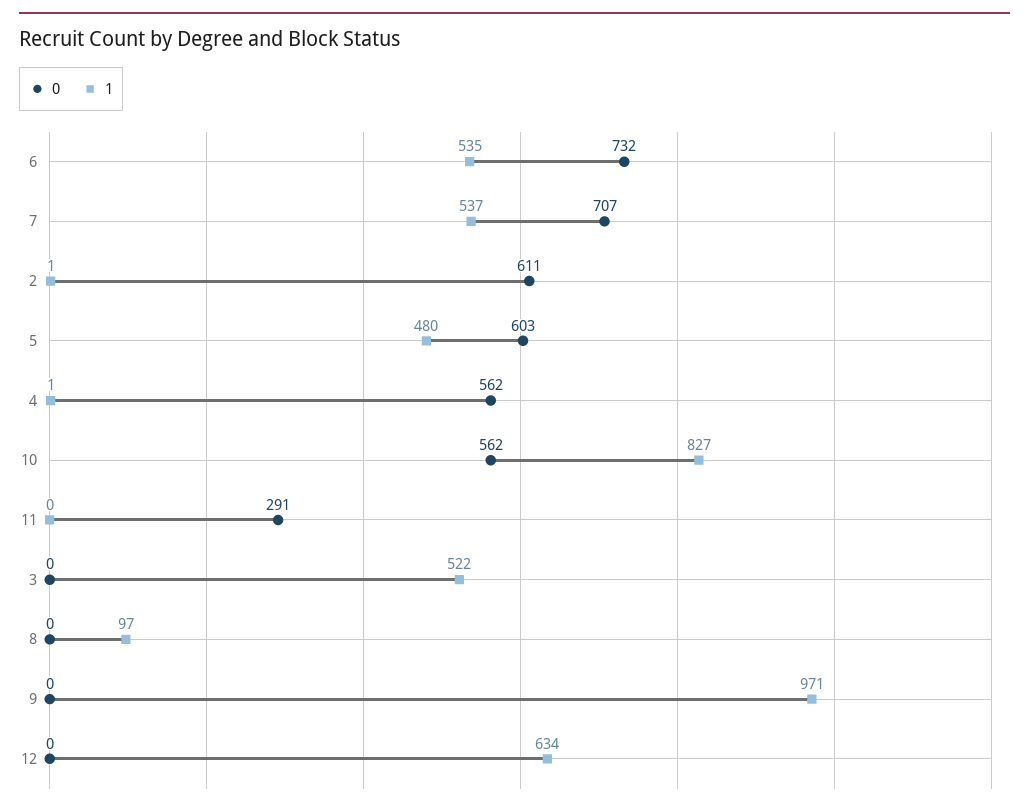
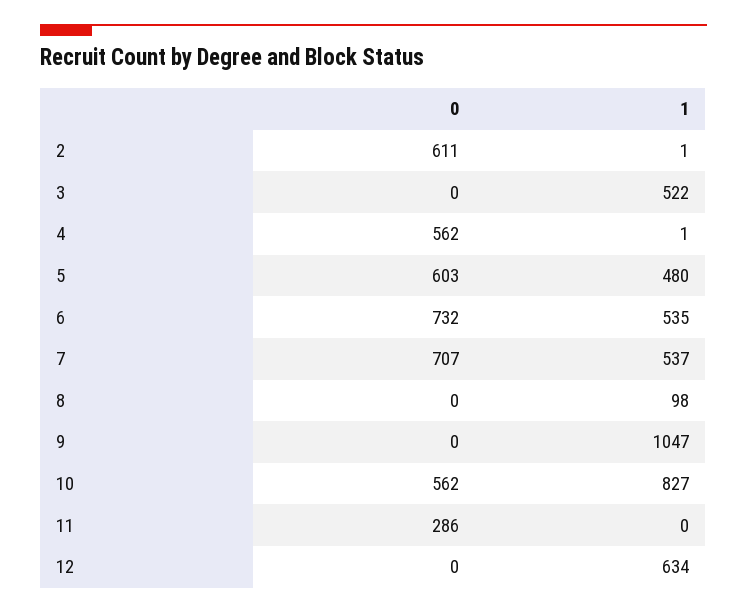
0, 11: 291 -> 286
1, 8: 97 -> 98
1, 9: 971 -> 1047

